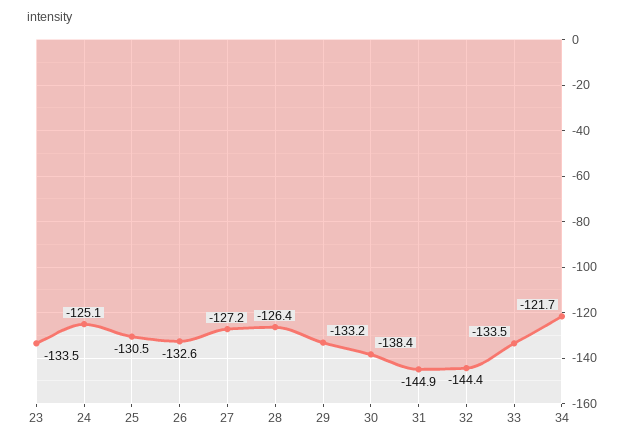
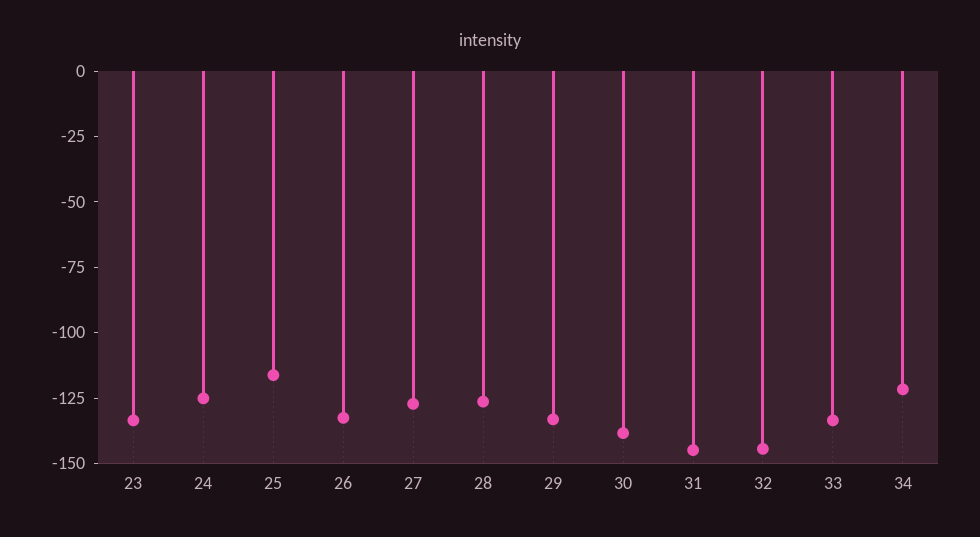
25: -130.5 -> -115

